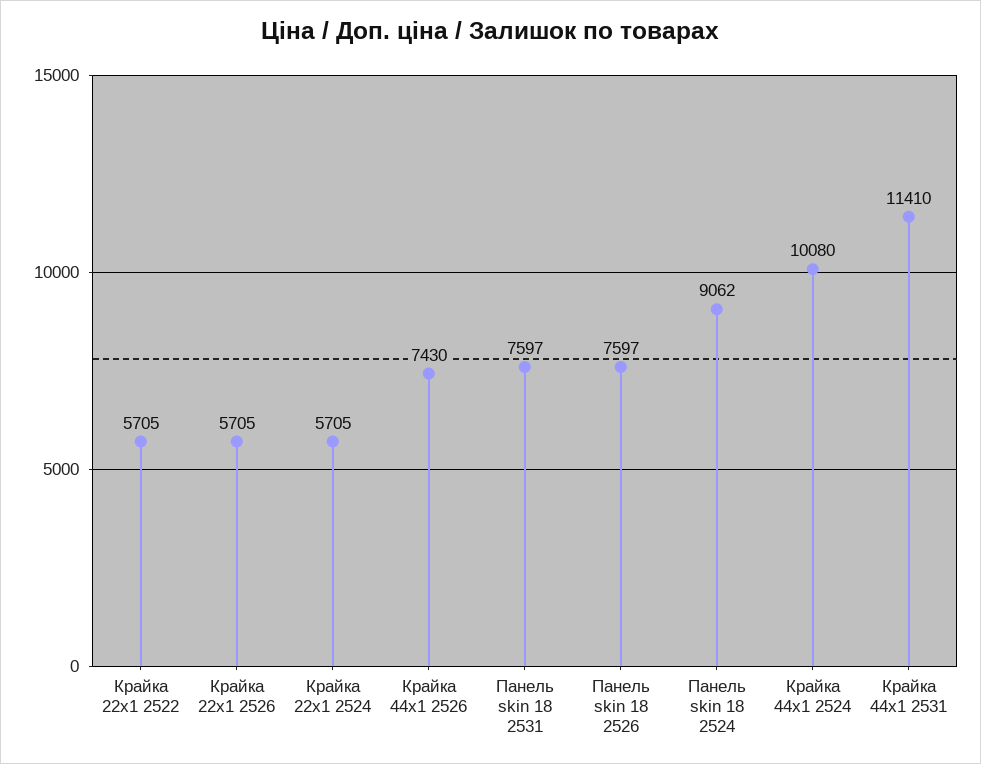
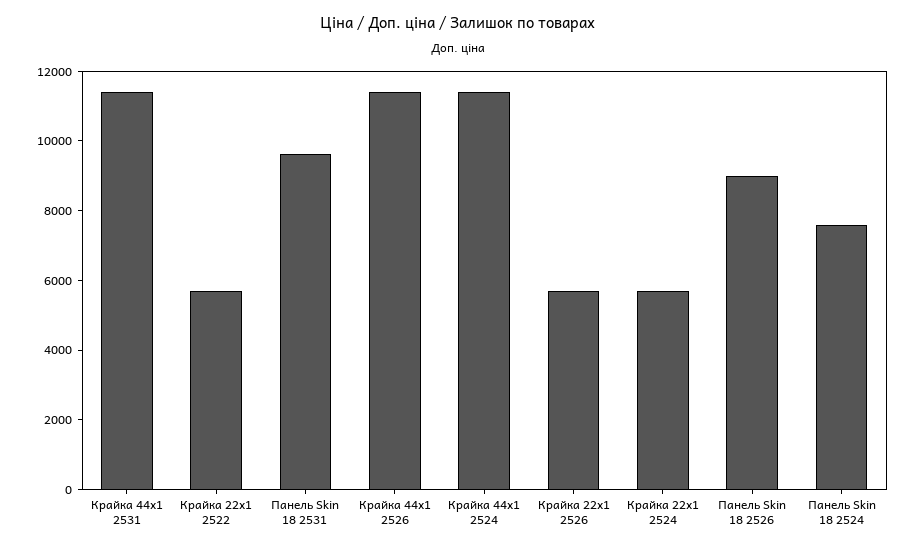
Крайка 44x1 2526: 7430 -> 11500
Панель skin 18 2531: 7597 -> 9500
Панель skin 18 2526: 7597 -> 9000
Панель skin 18 2524: 9062 -> 7500
Крайка 44x1 2524: 10080 -> 11500

